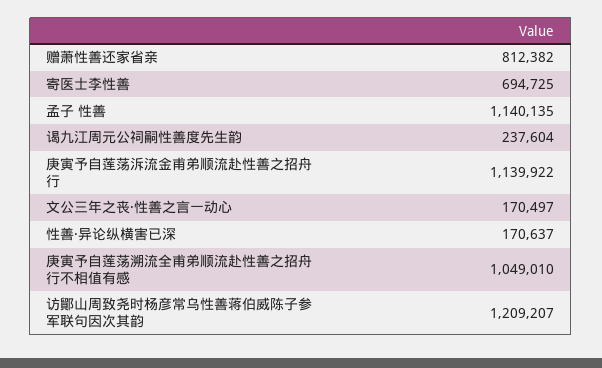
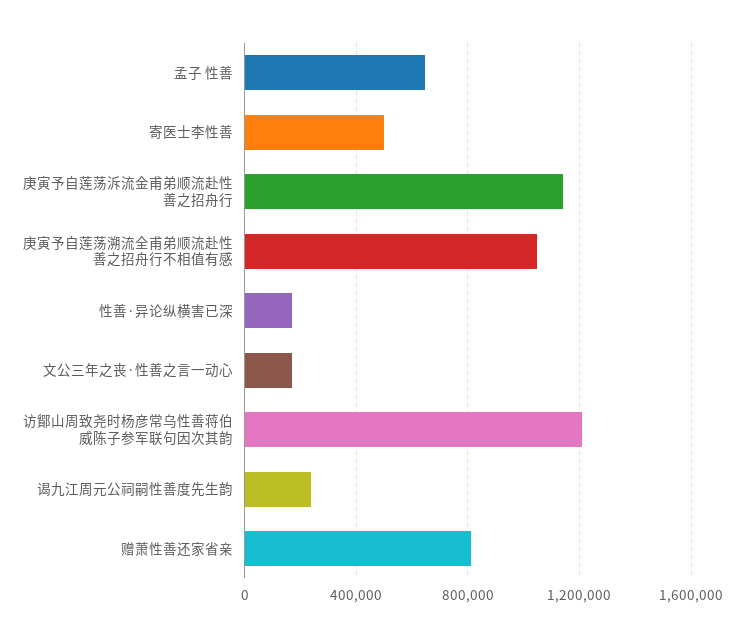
寄医士李性善: 694725 -> 500000
孟子 性善: 1140135 -> 650000

